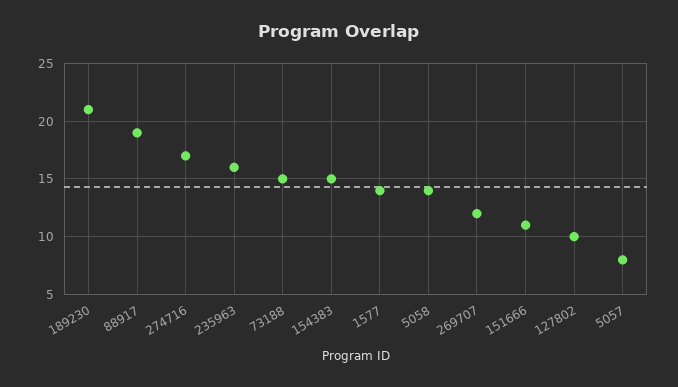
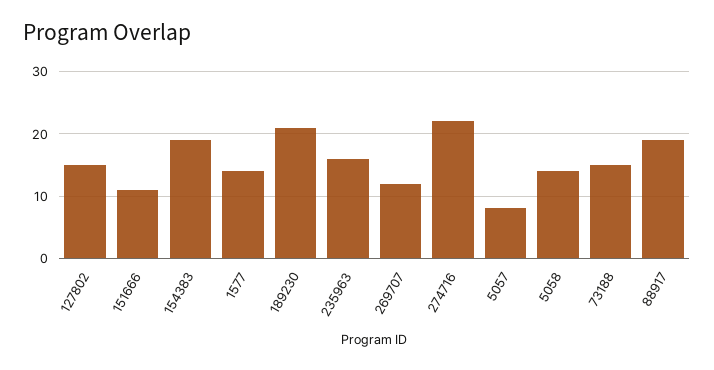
274716: 17 -> 22
154383: 15 -> 19
127802: 10 -> 15

